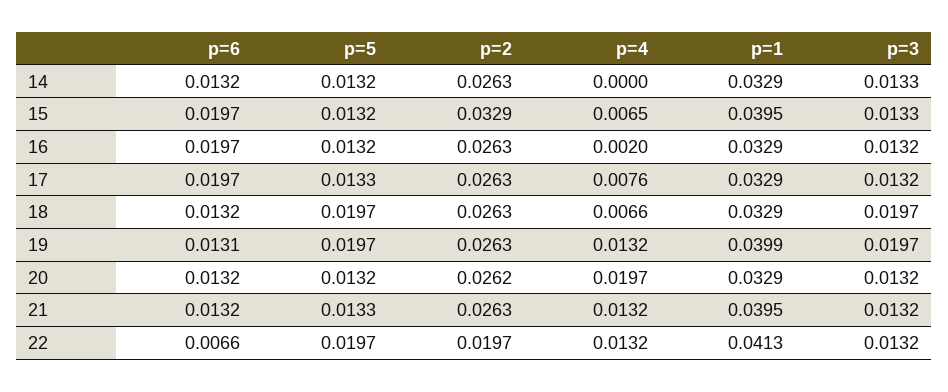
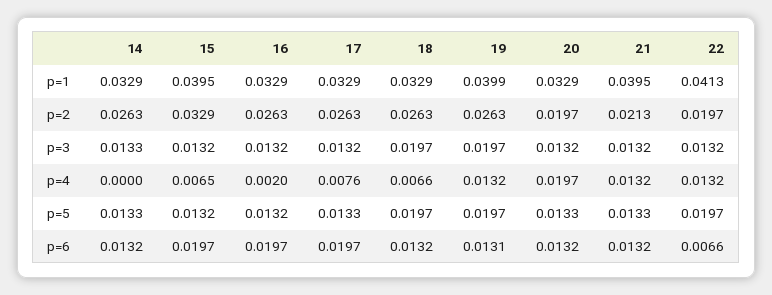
p=5, 14: 0.0132 -> 0.0133
p=3, 15: 0.0133 -> 0.0132
p=5, 20: 0.0132 -> 0.0133
p=2, 20: 0.0262 -> 0.0197
p=2, 21: 0.0263 -> 0.0213

